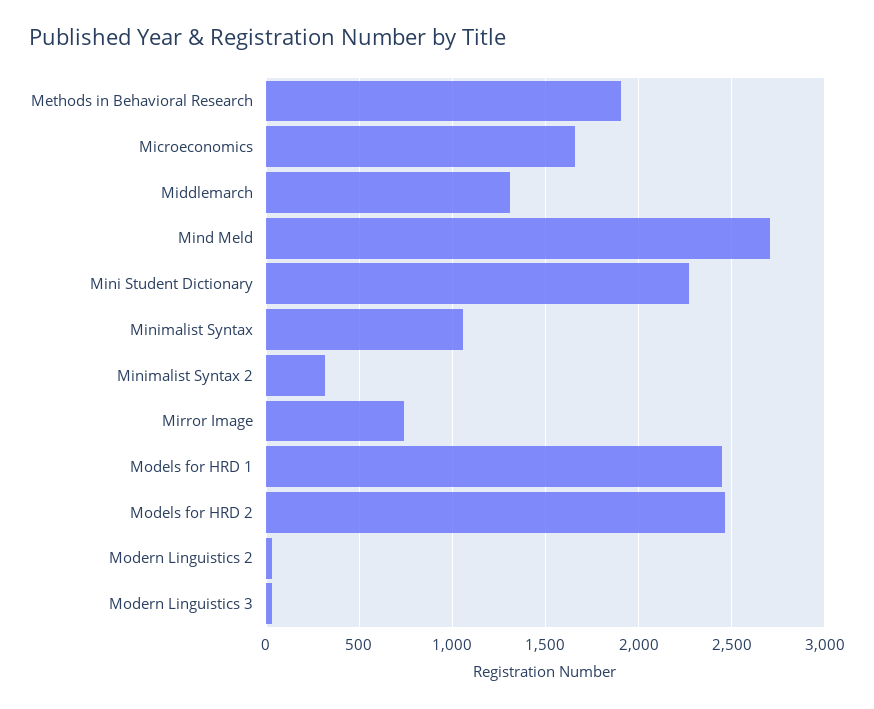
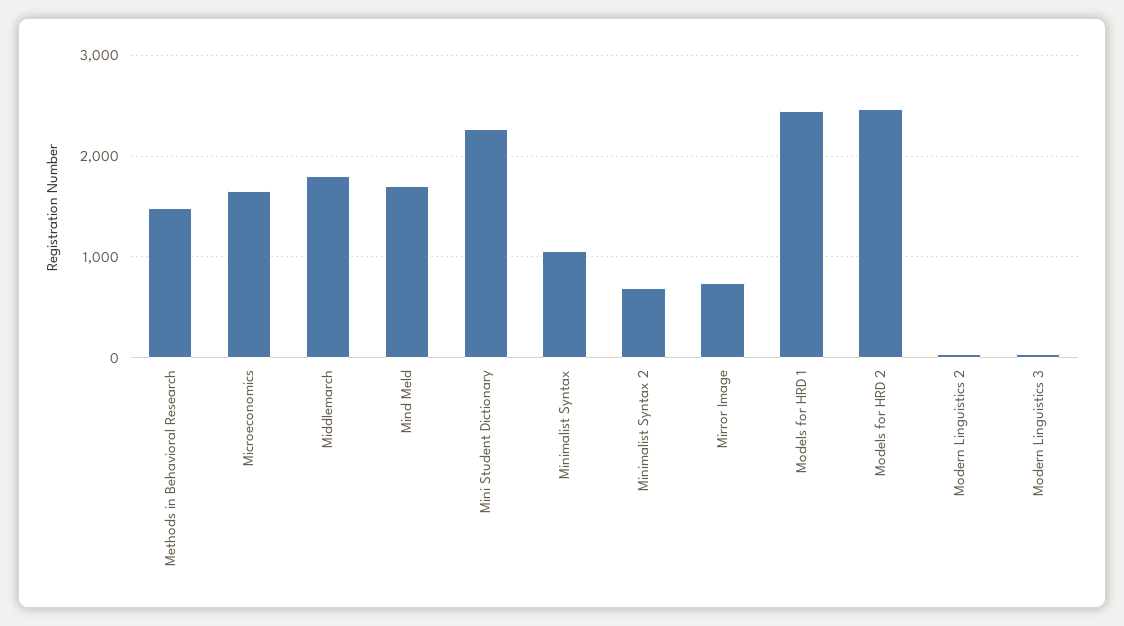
Methods in Behavioral Research: 1900 -> 1500
Middlemarch: 1300 -> 1800
Mind Meld: 2700 -> 1700
Minimalist Syntax 2: 300 -> 700

